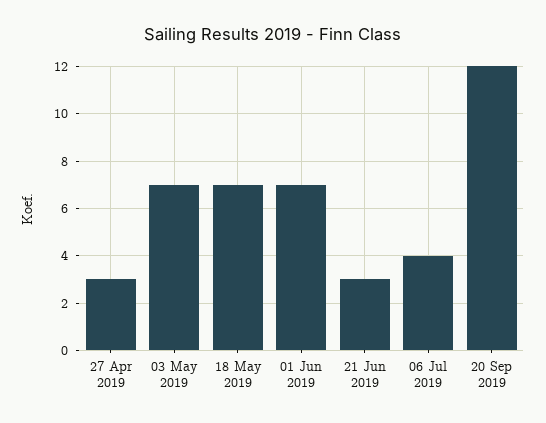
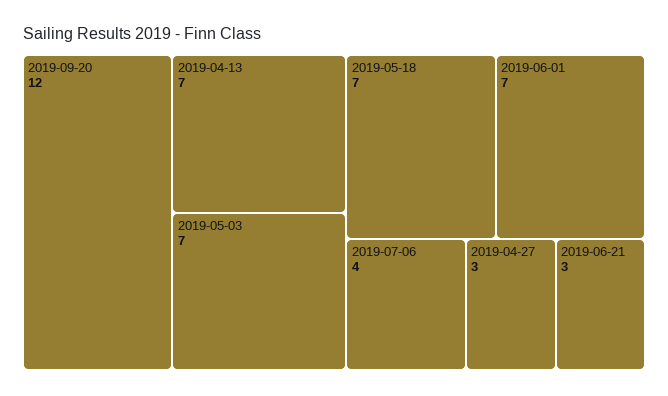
2019-04-13: none -> 7

